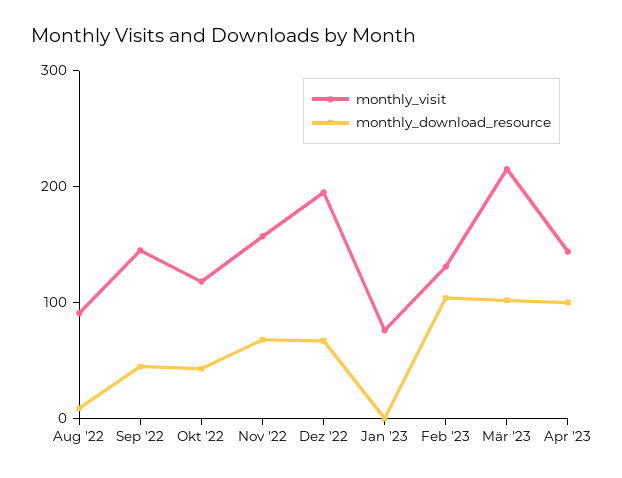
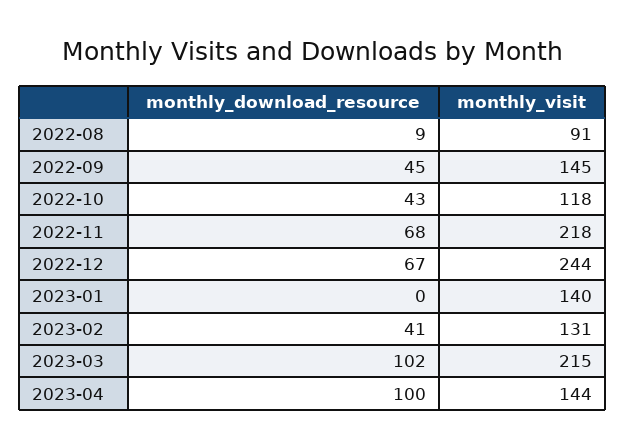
monthly_visit, Nov '22: 160 -> 218
monthly_visit, Dez '22: 200 -> 244
monthly_visit, Jan '23: 80 -> 140
monthly_download_resource, Feb '23: 100 -> 41

